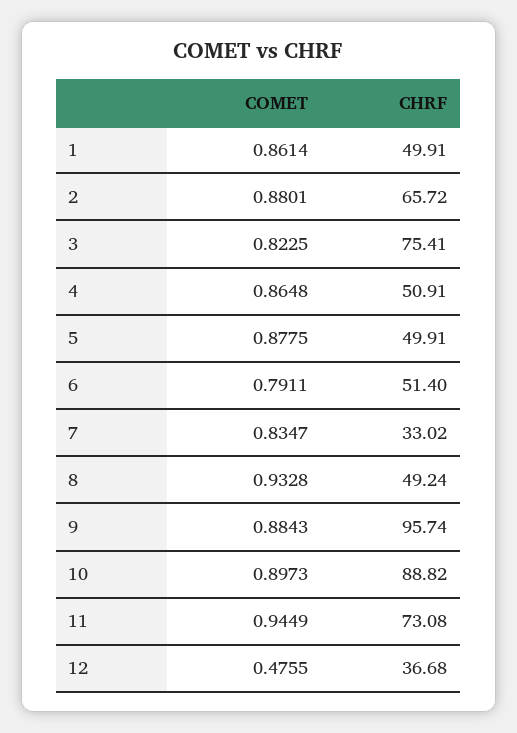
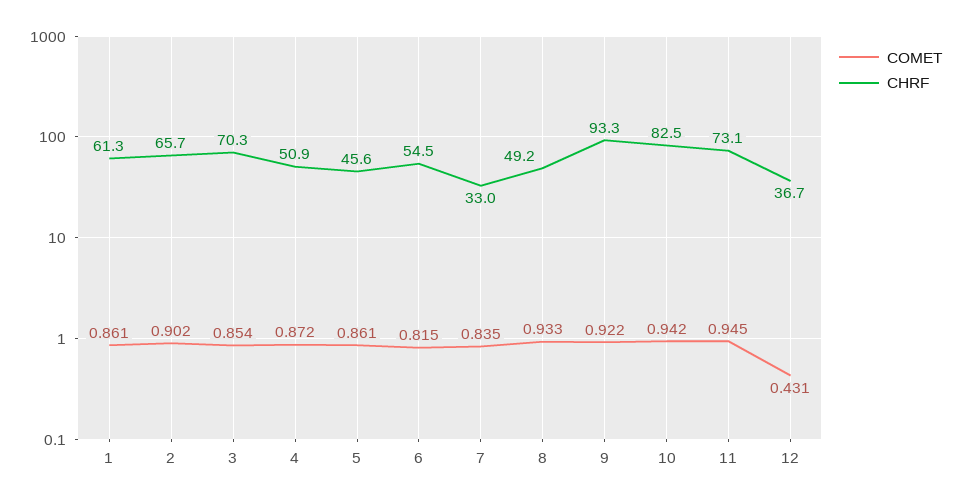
CHRF, 1: 49.91 -> 61.3
COMET, 2: 0.8801 -> 0.902
COMET, 3: 0.8225 -> 0.854
CHRF, 3: 75.41 -> 70.3
COMET, 4: 0.8648 -> 0.872
COMET, 5: 0.8775 -> 0.861
CHRF, 5: 49.91 -> 45.6
COMET, 6: 0.7911 -> 0.815
CHRF, 6: 51.4 -> 54.5
COMET, 9: 0.8843 -> 0.922
CHRF, 9: 95.74 -> 93.3
COMET, 10: 0.8973 -> 0.942
CHRF, 10: 88.82 -> 82.5
COMET, 12: 0.4755 -> 0.431

